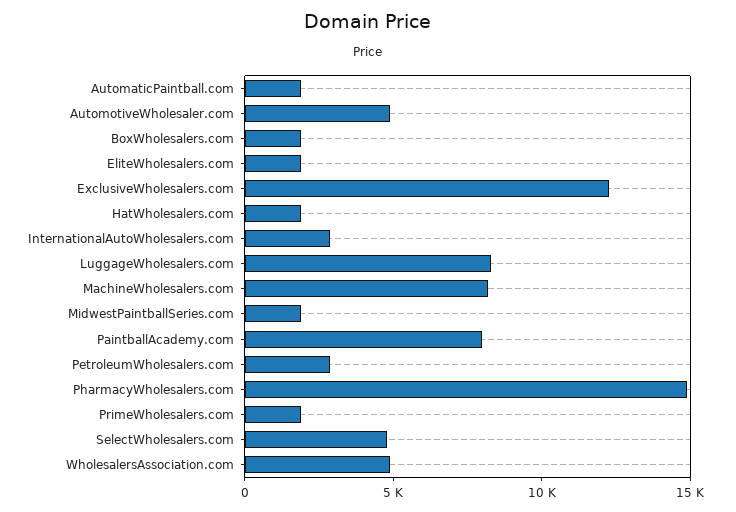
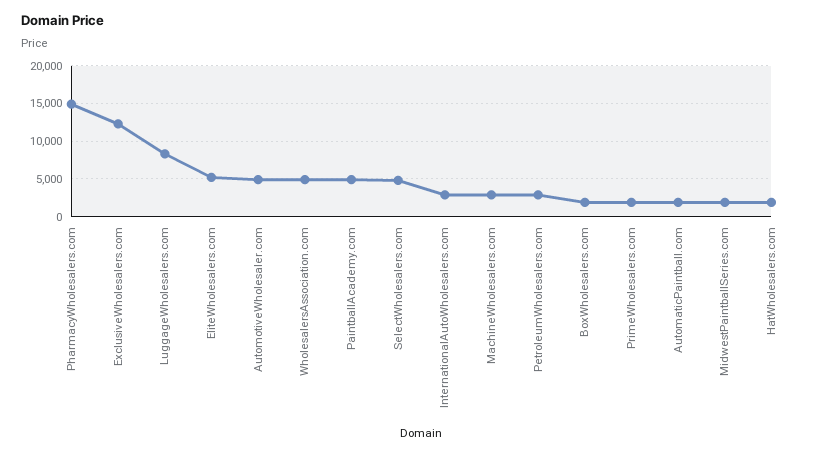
EliteWholesalers.com: 2000 -> 5000
MachineWholesalers.com: 8000 -> 3000
PaintballAcademy.com: 8000 -> 5000

